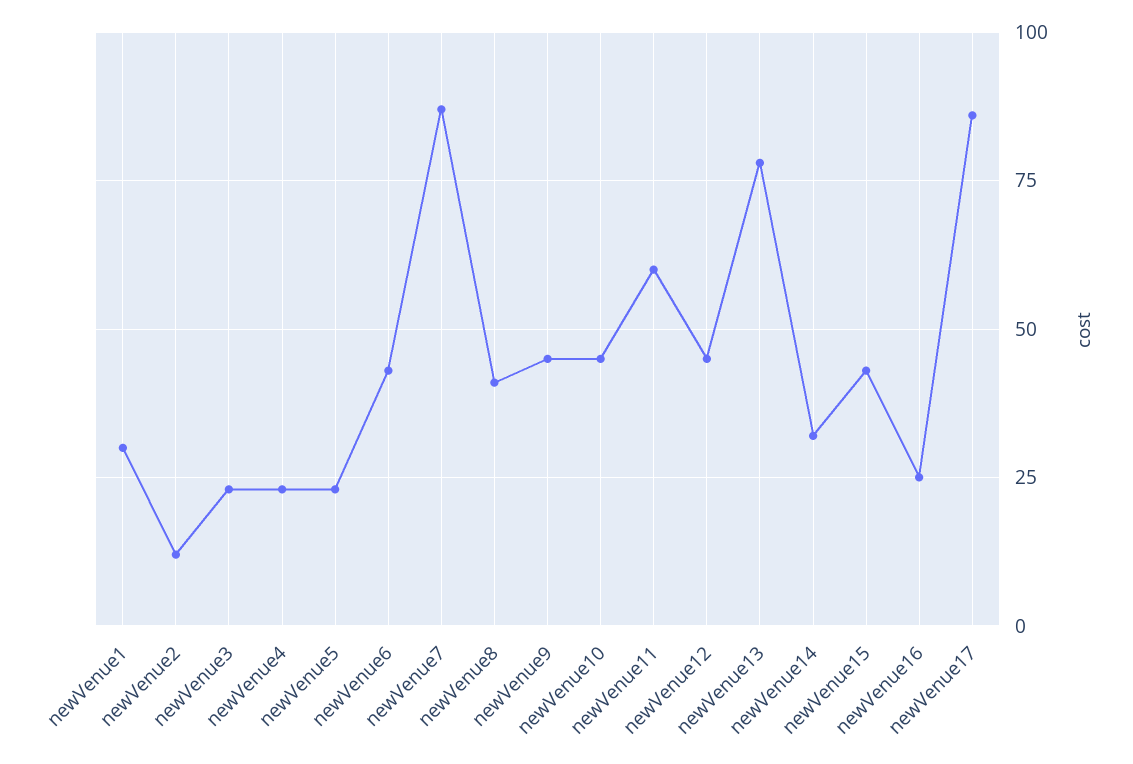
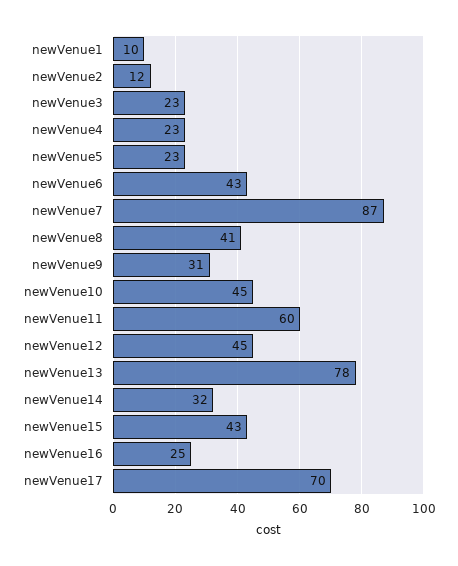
newVenue1: 30 -> 10
newVenue9: 45 -> 31
newVenue17: 85 -> 70

